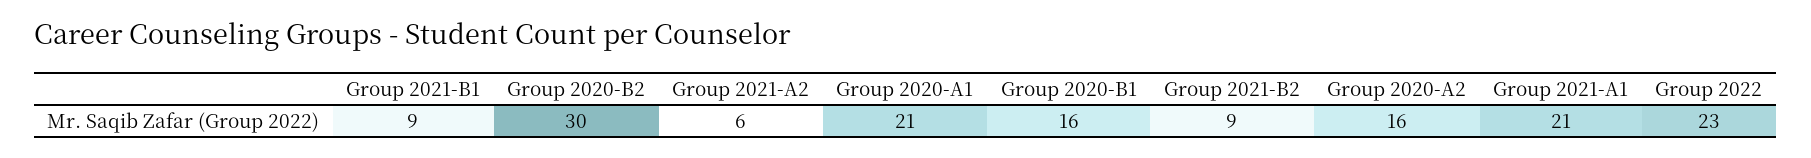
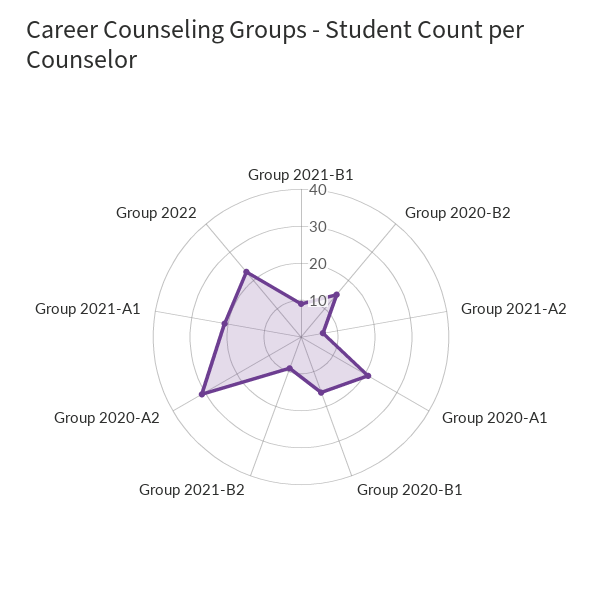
Group 2020-B2: 30 -> 15
Group 2020-A2: 16 -> 30

